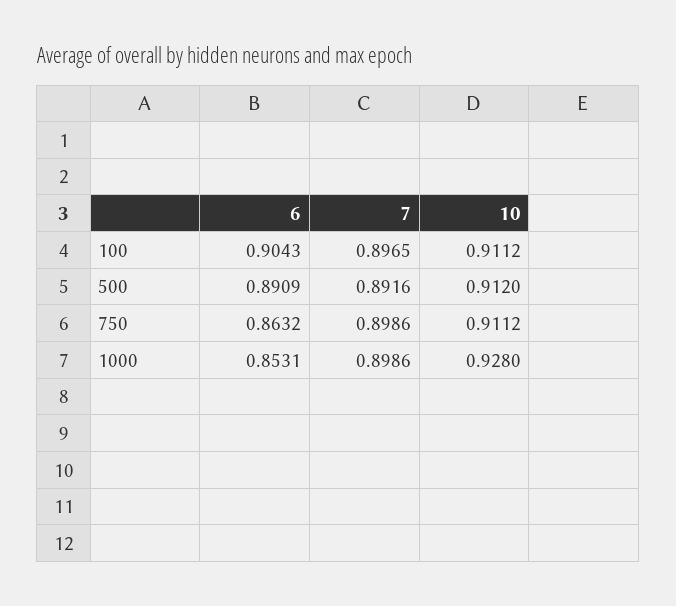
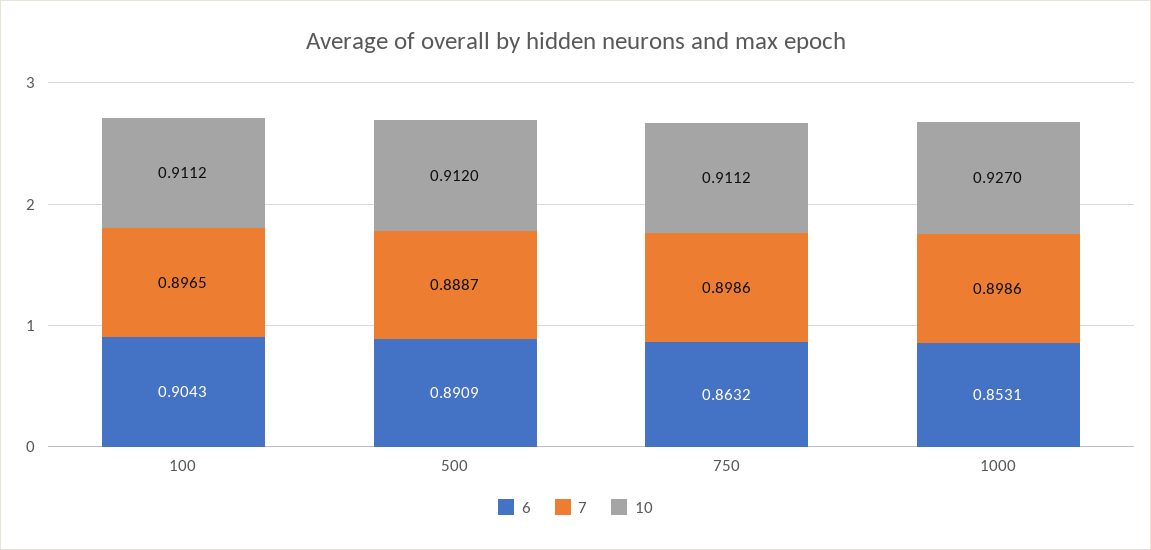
7, 500: 0.8916 -> 0.8887
10, 1000: 0.928 -> 0.927

